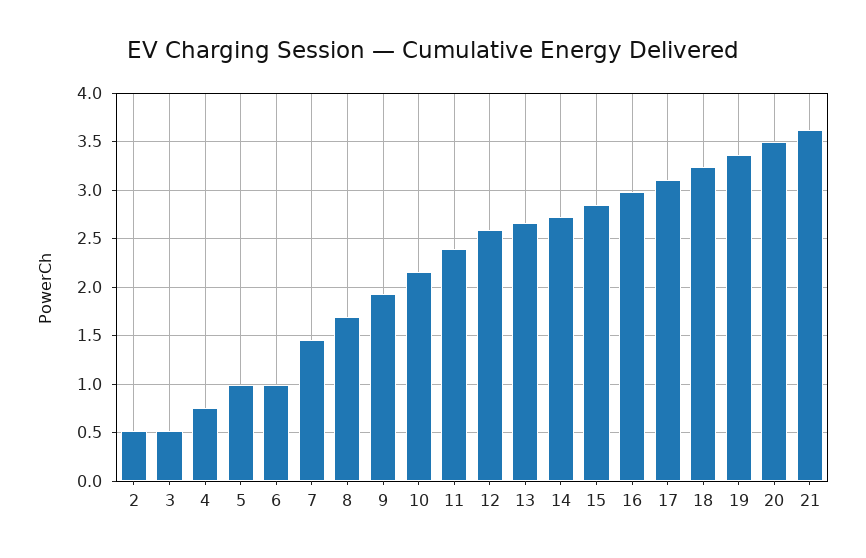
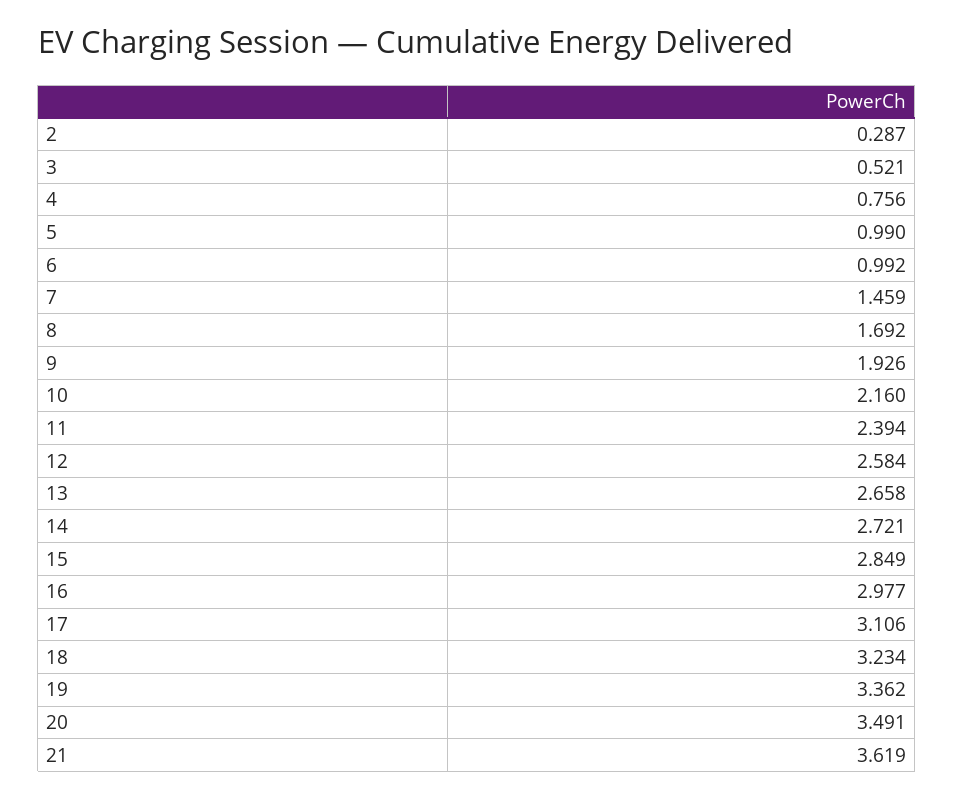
2: 0.5 -> 0.287

